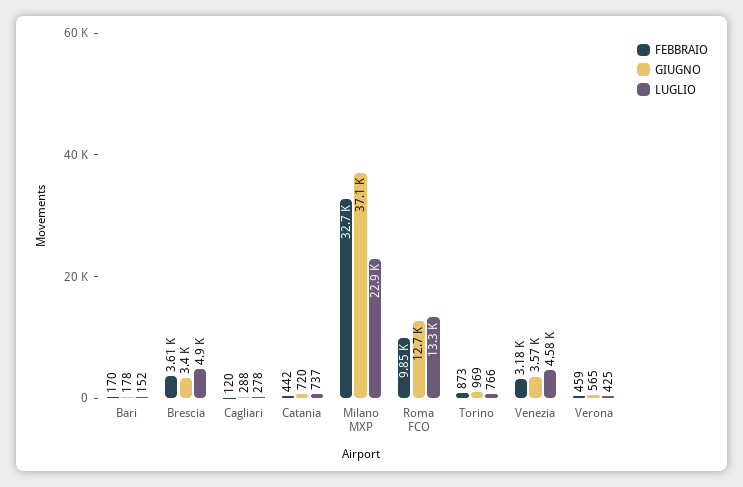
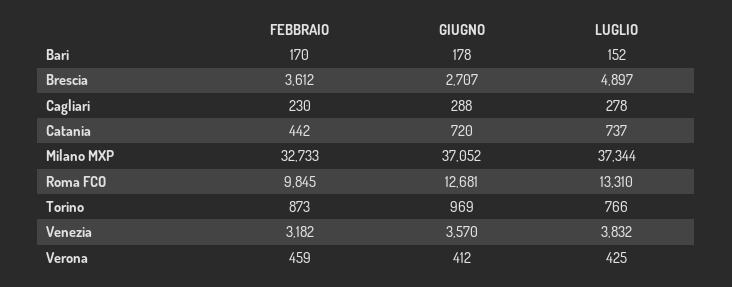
GIUGNO, Brescia: 3400 -> 2707
FEBBRAIO, Cagliari: 120 -> 230
LUGLIO, Milano MXP: 22900 -> 37344
LUGLIO, Venezia: 4580 -> 3832
GIUGNO, Verona: 565 -> 412

